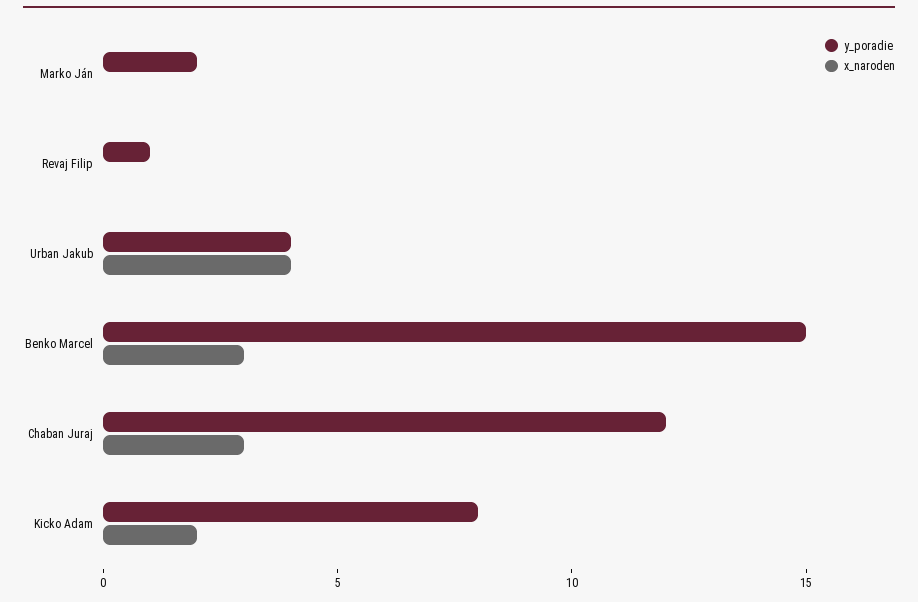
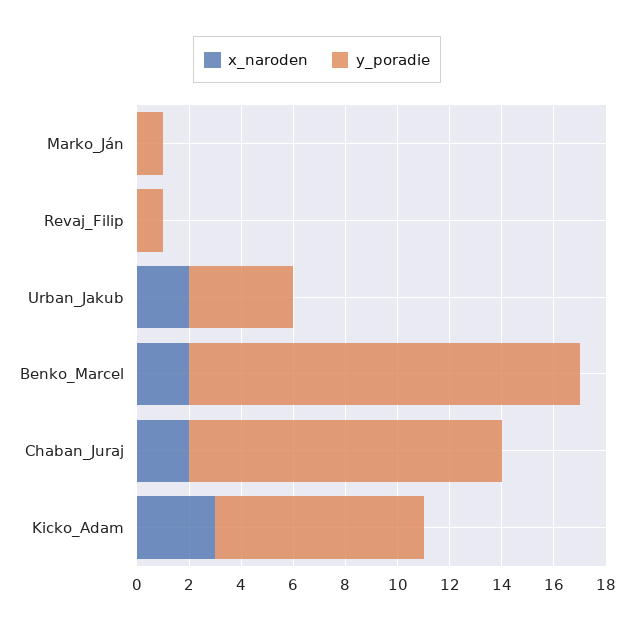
y_poradie, Marko Ján: 2 -> 1
x_naroden, Urban Jakub: 4 -> 2
x_naroden, Benko Marcel: 3 -> 2
x_naroden, Chaban Juraj: 3 -> 2
x_naroden, Kicko Adam: 2 -> 3

